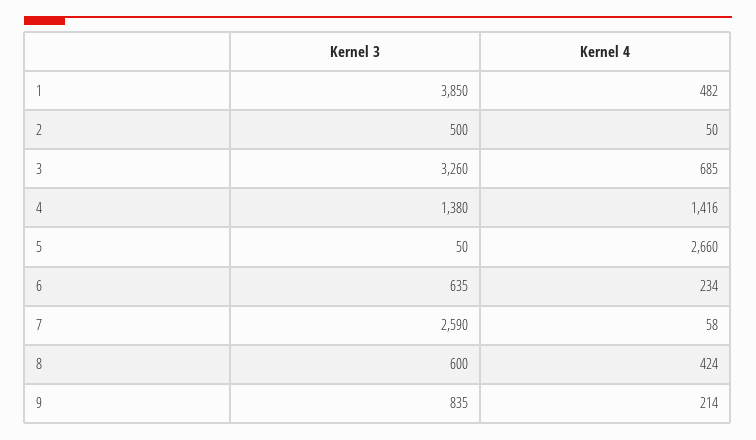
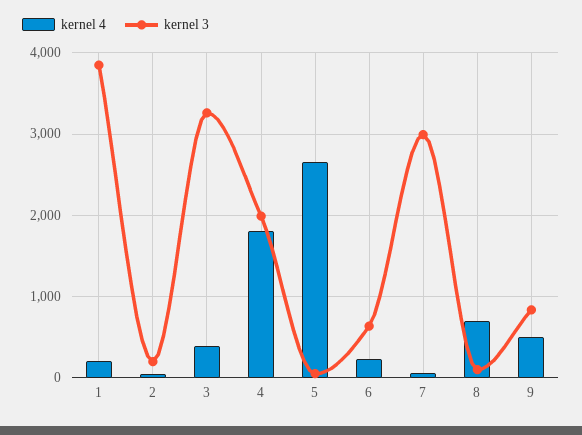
Kernel 4, 1: 482 -> 200
Kernel 3, 2: 500 -> 200
Kernel 4, 3: 685 -> 400
Kernel 3, 4: 1380 -> 2000
Kernel 4, 4: 1416 -> 1800
Kernel 3, 7: 2590 -> 3000
Kernel 3, 8: 600 -> 100
Kernel 4, 8: 424 -> 700
Kernel 4, 9: 214 -> 500

